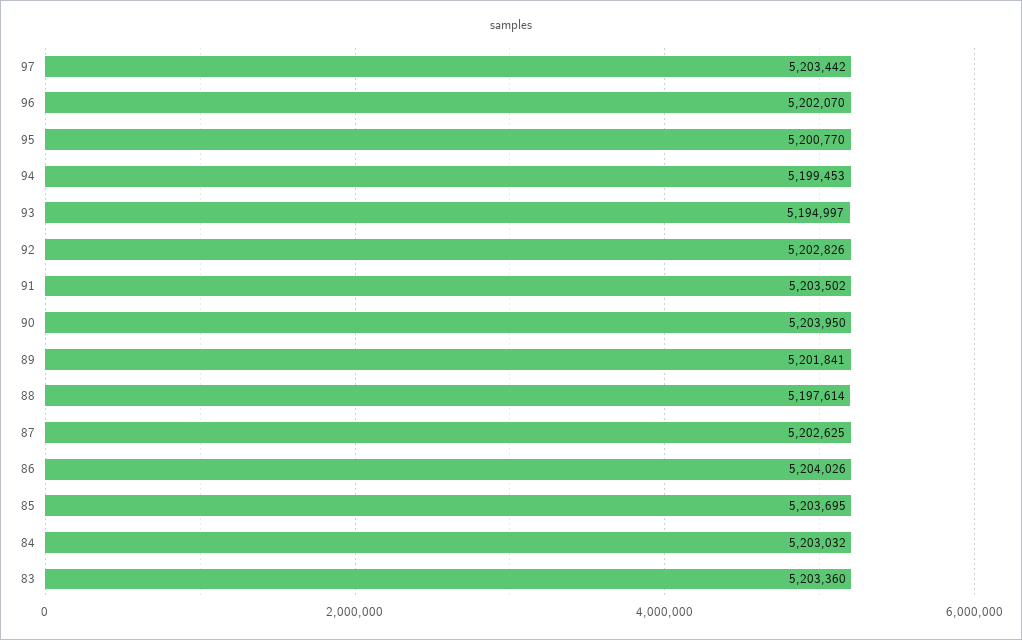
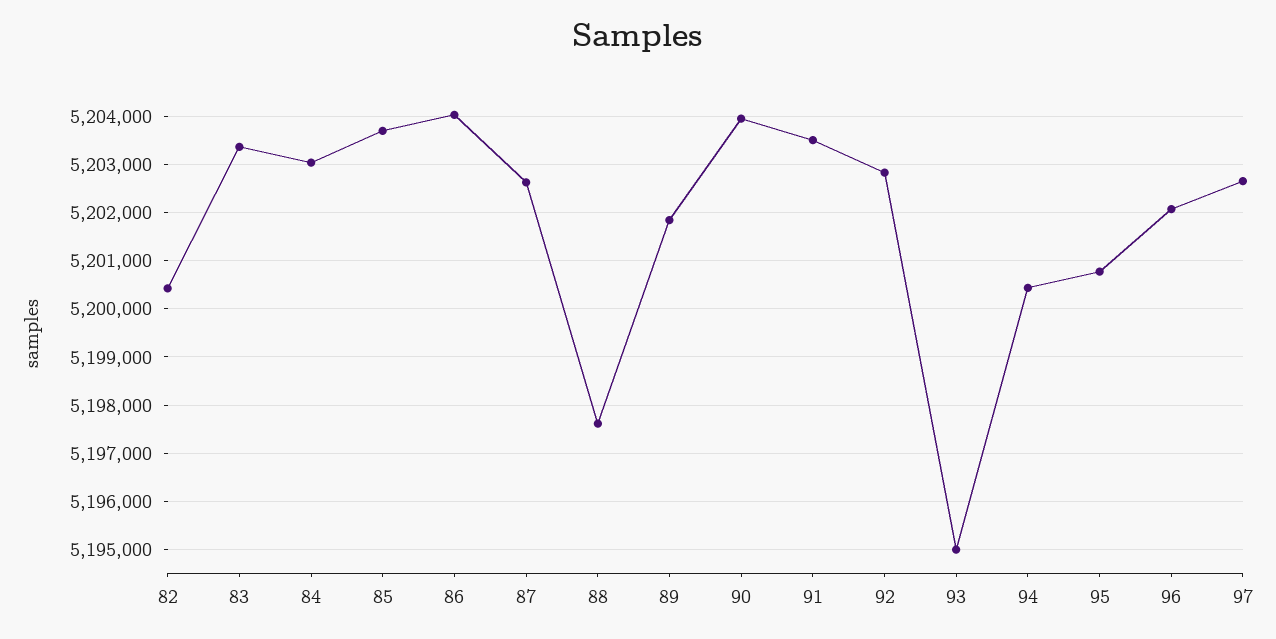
97: 5203442 -> 5202600
94: 5199453 -> 5200400
82: none -> 5200400

